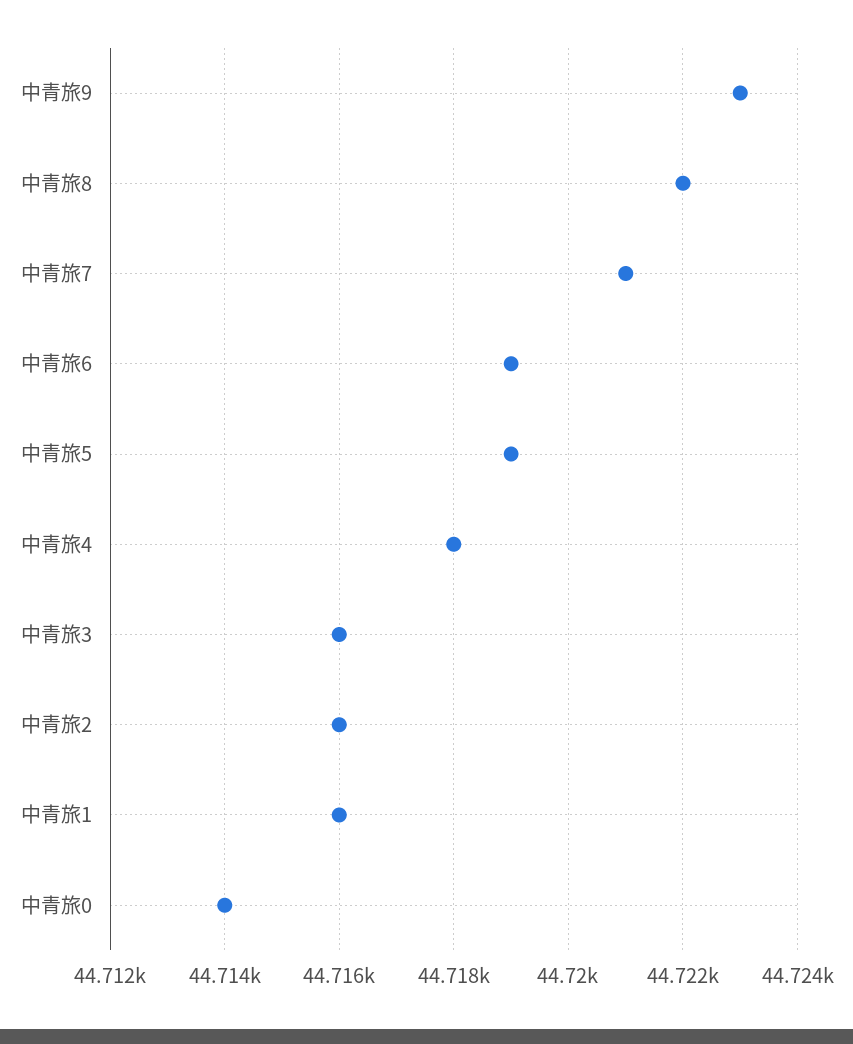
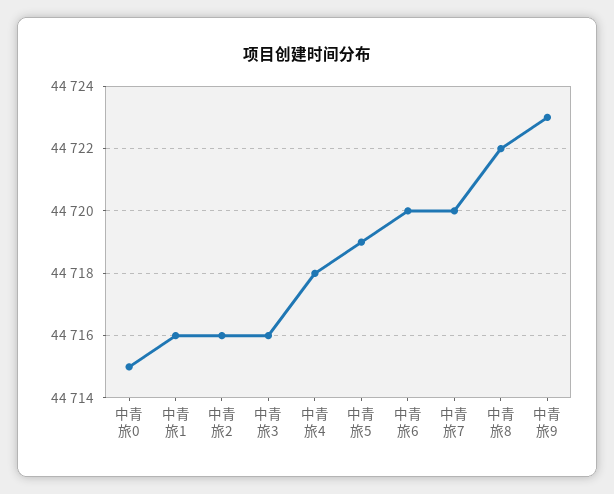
中青旅7: 44721 -> 44720
中青旅6: 44719 -> 44720
中青旅0: 44714 -> 44715

